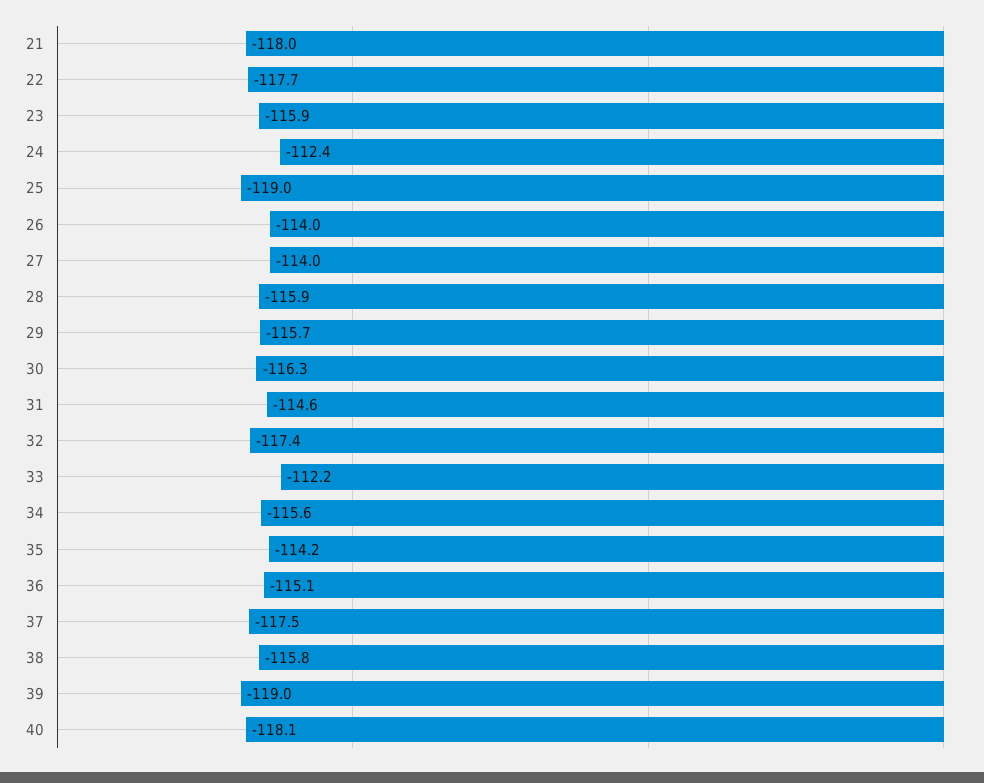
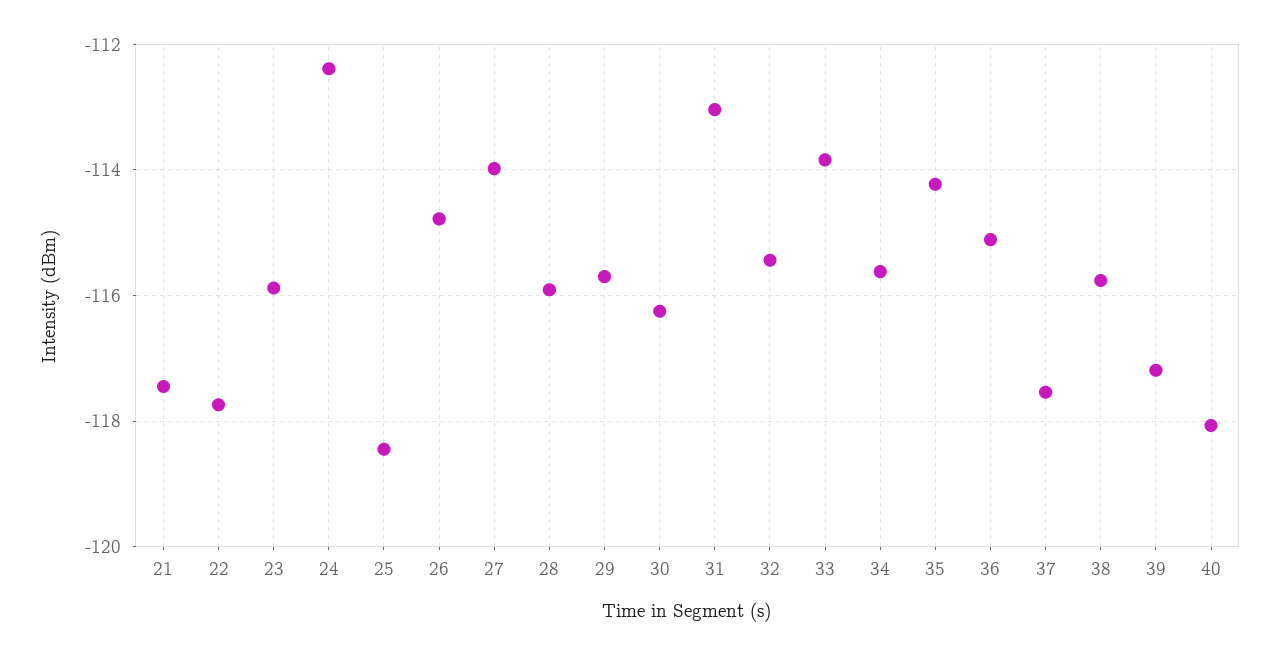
21: -118 -> -117.4
25: -119 -> -118.4
26: -114 -> -114.8
31: -114.6 -> -113
32: -117.4 -> -115.4
33: -112.2 -> -113.8
39: -119 -> -117.2

